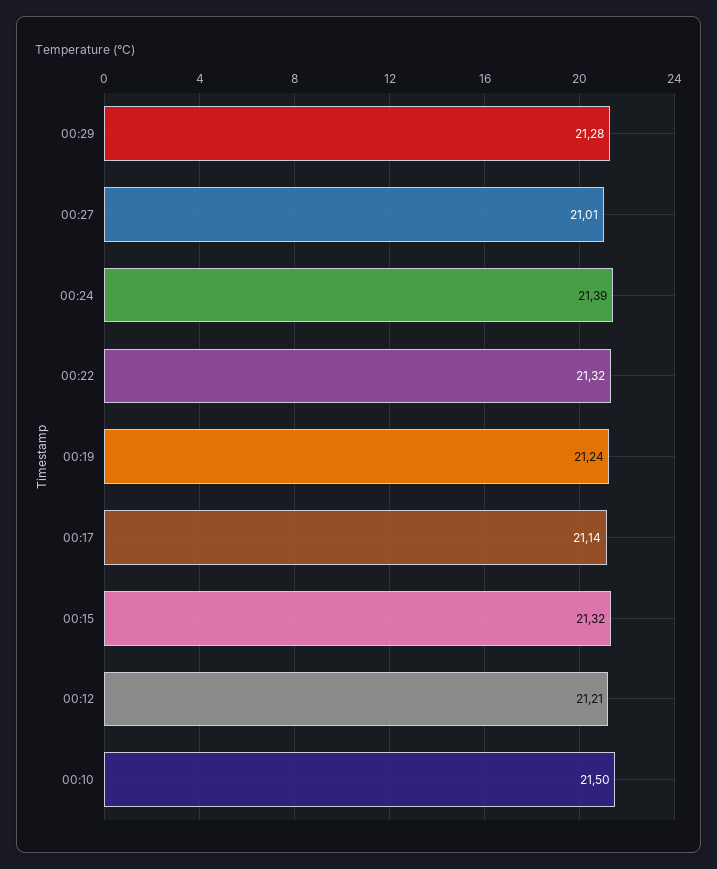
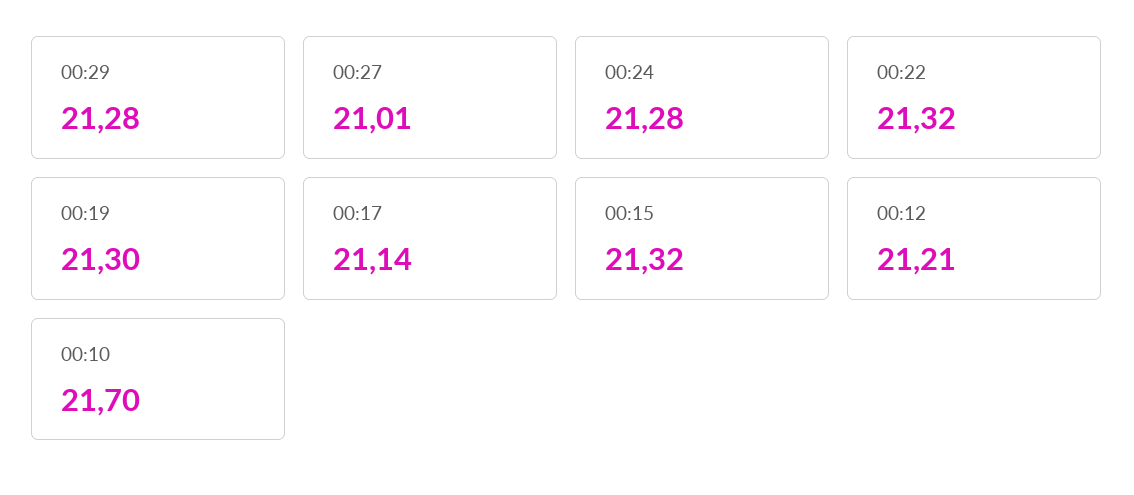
00:24: 21.39 -> 21.28
00:19: 21.24 -> 21.3
00:10: 21.5 -> 21.7

